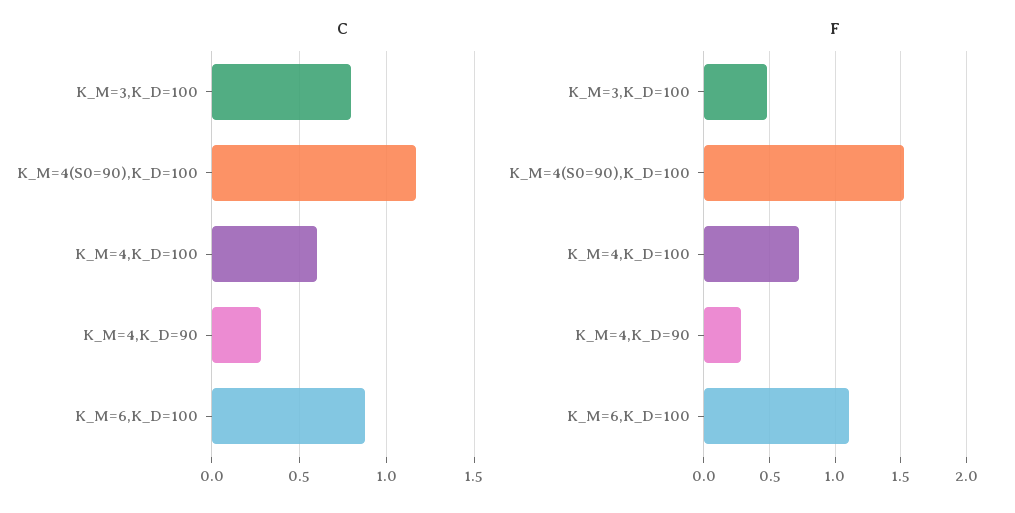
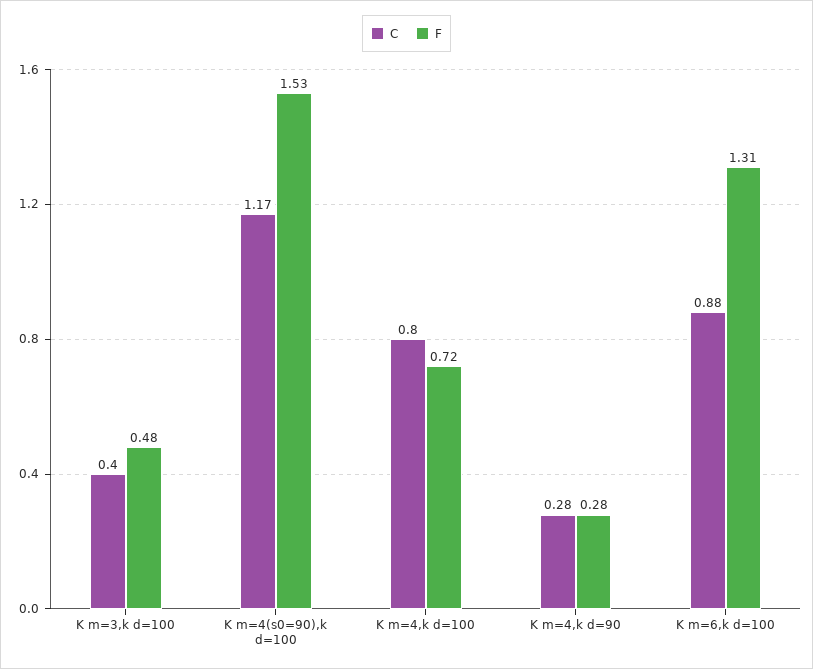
C, K_M=3,K_D=100: 0.8 -> 0.4
C, K_M=4,K_D=100: 0.6 -> 0.8
F, K_M=6,K_D=100: 1.1 -> 1.31

